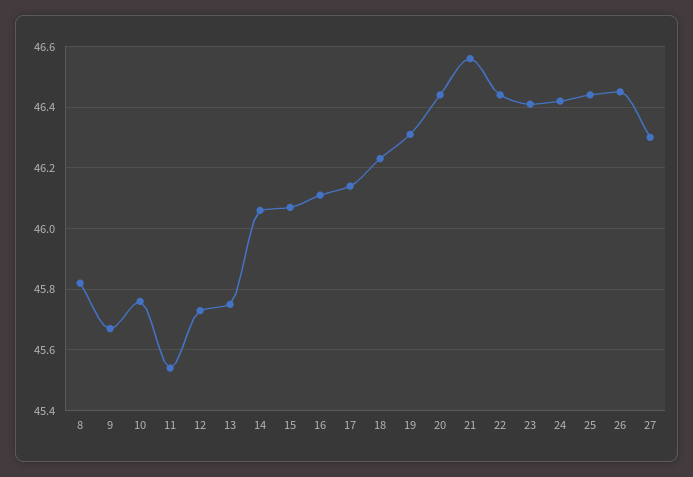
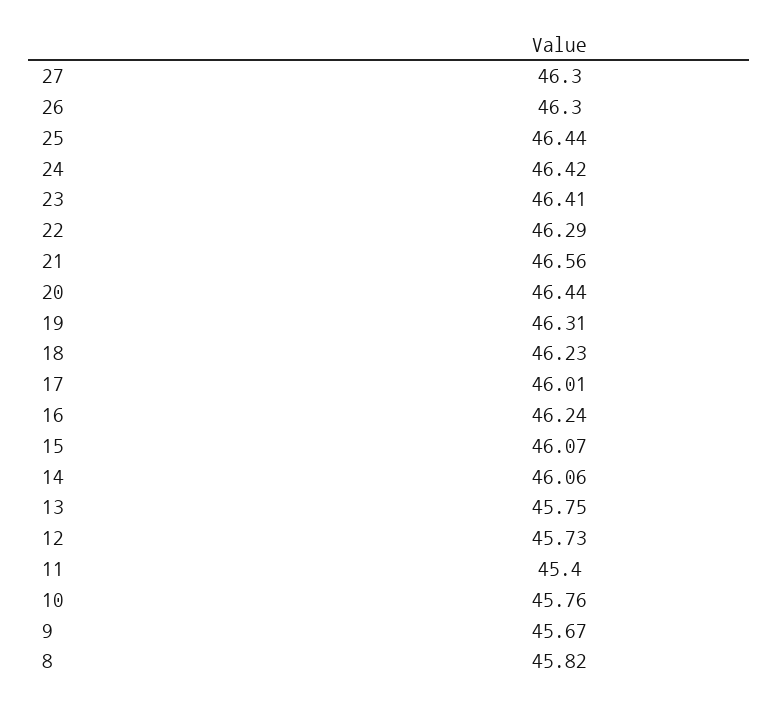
11: 45.55 -> 45.4
16: 46.1 -> 46.24
17: 46.15 -> 46.01
22: 46.45 -> 46.29
26: 46.45 -> 46.3

